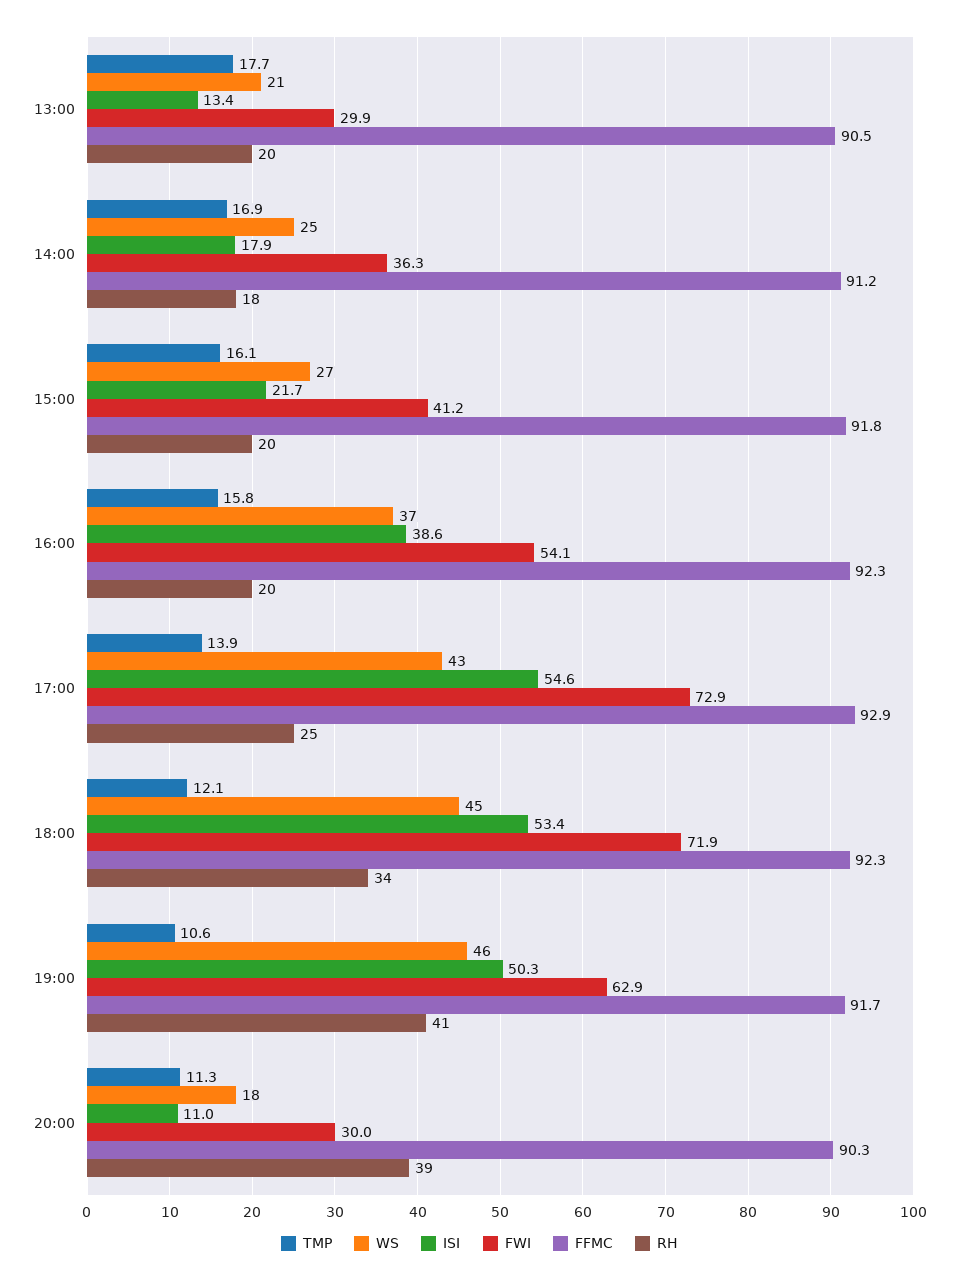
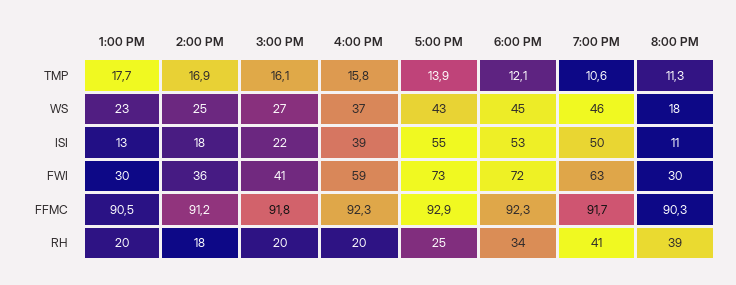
WS, 13:00: 21 -> 23
FWI, 16:00: 54.1 -> 59

